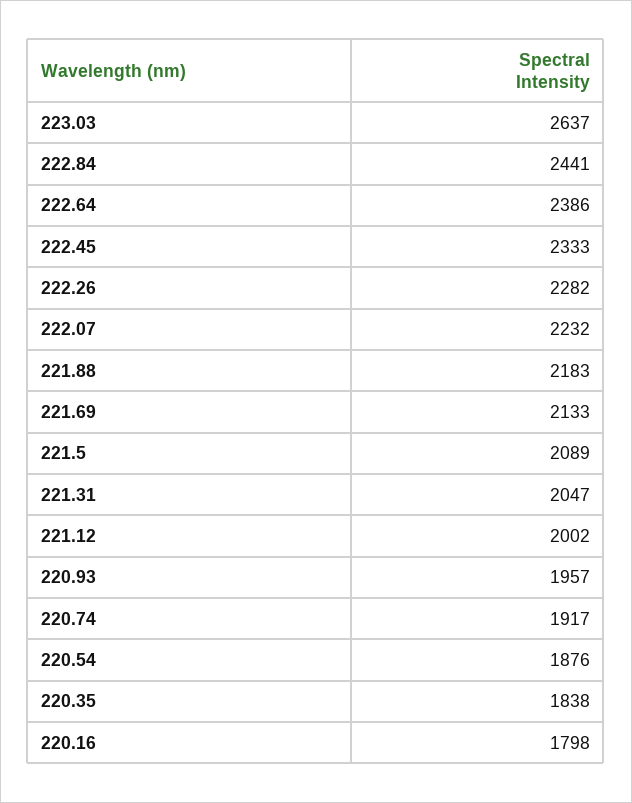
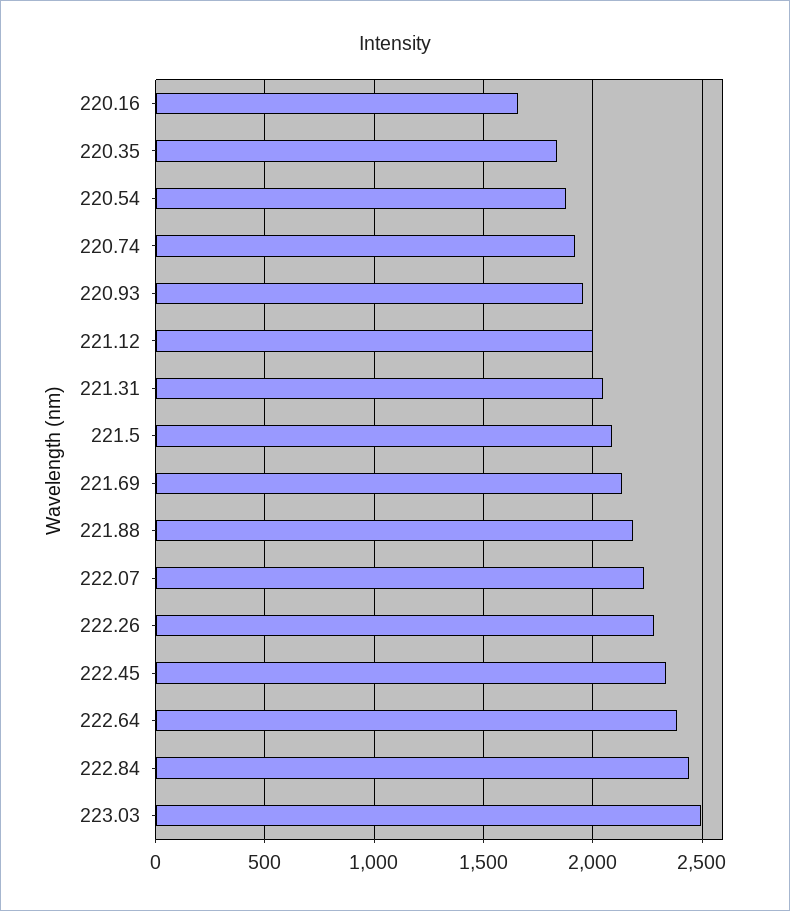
223.03: 2637 -> 2500
220.16: 1798 -> 1650

